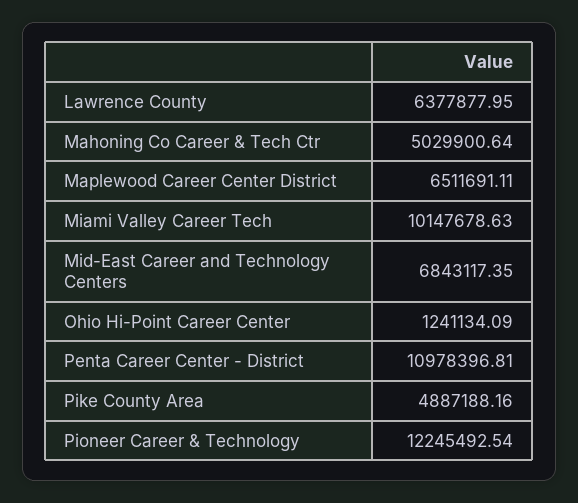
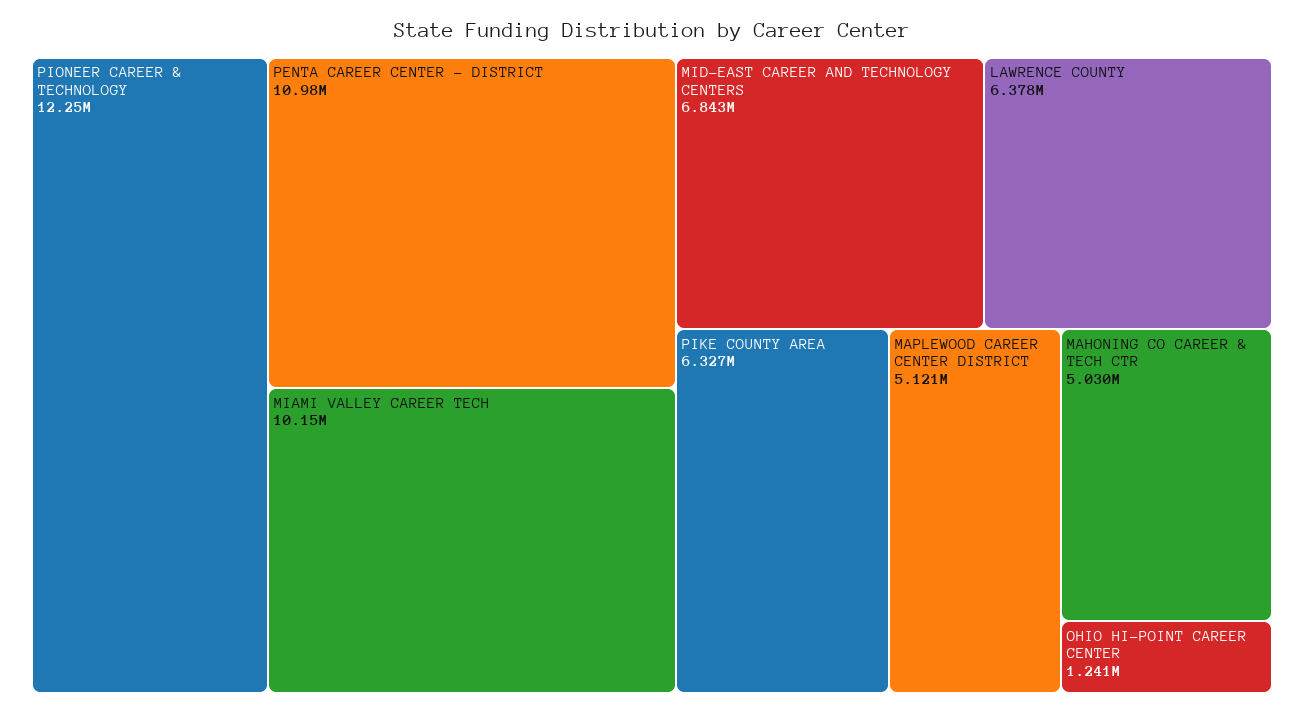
Maplewood Career Center District: 6511691.11 -> 5121000
Pike County Area: 4887188.16 -> 6327000

